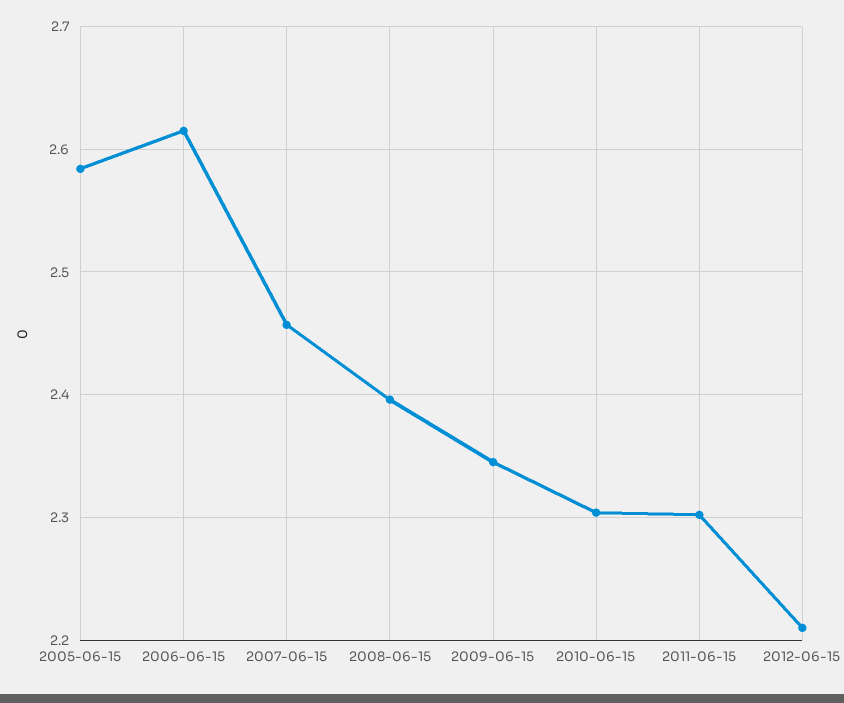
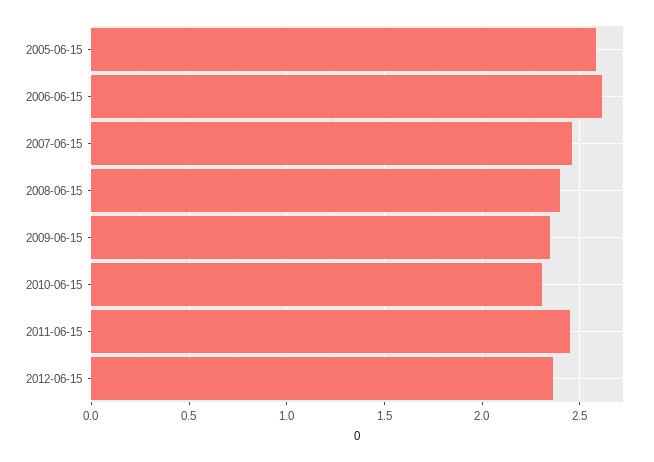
2011-06-15: 2.3 -> 2.45
2012-06-15: 2.21 -> 2.35

